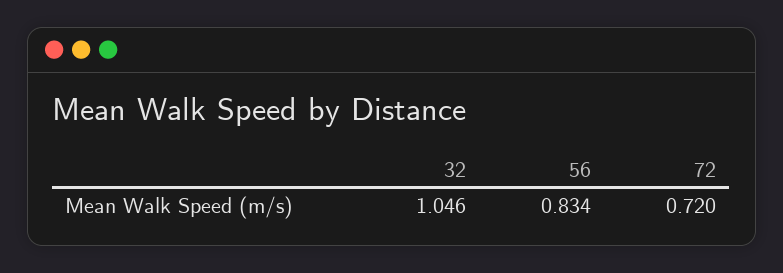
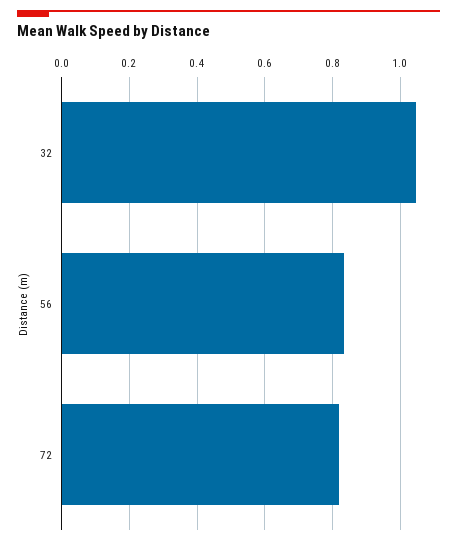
72: 0.72 -> 0.82

